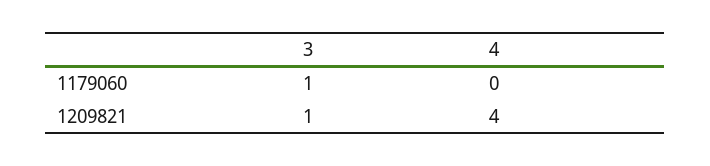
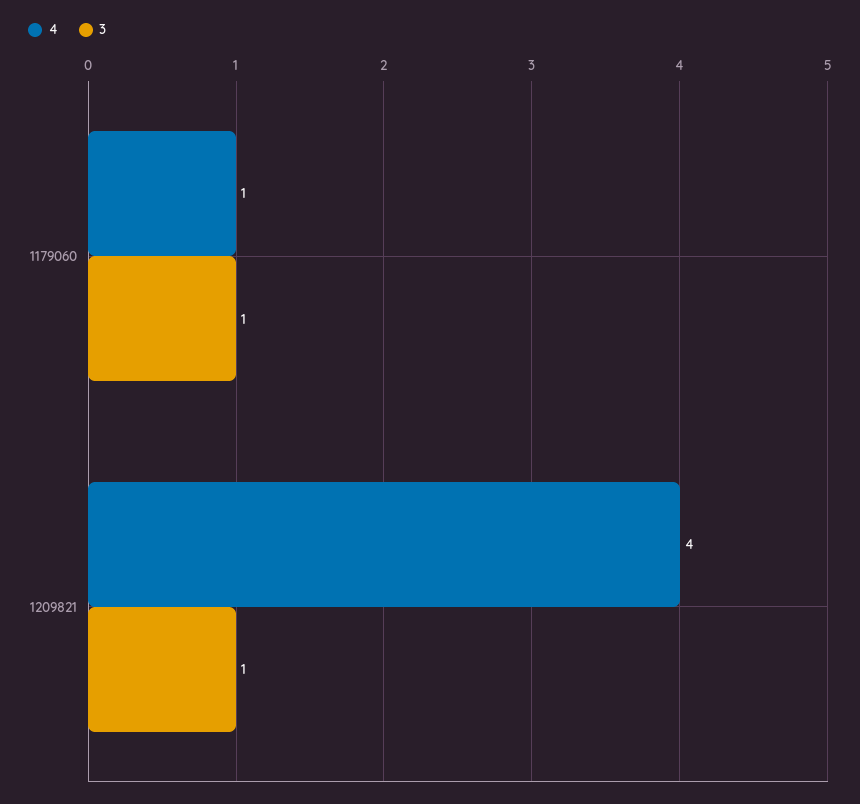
4, 1179060: 0 -> 1

